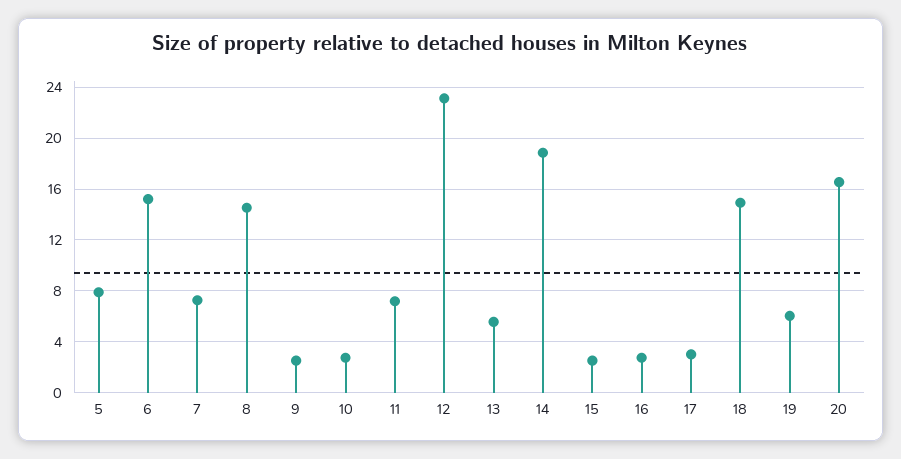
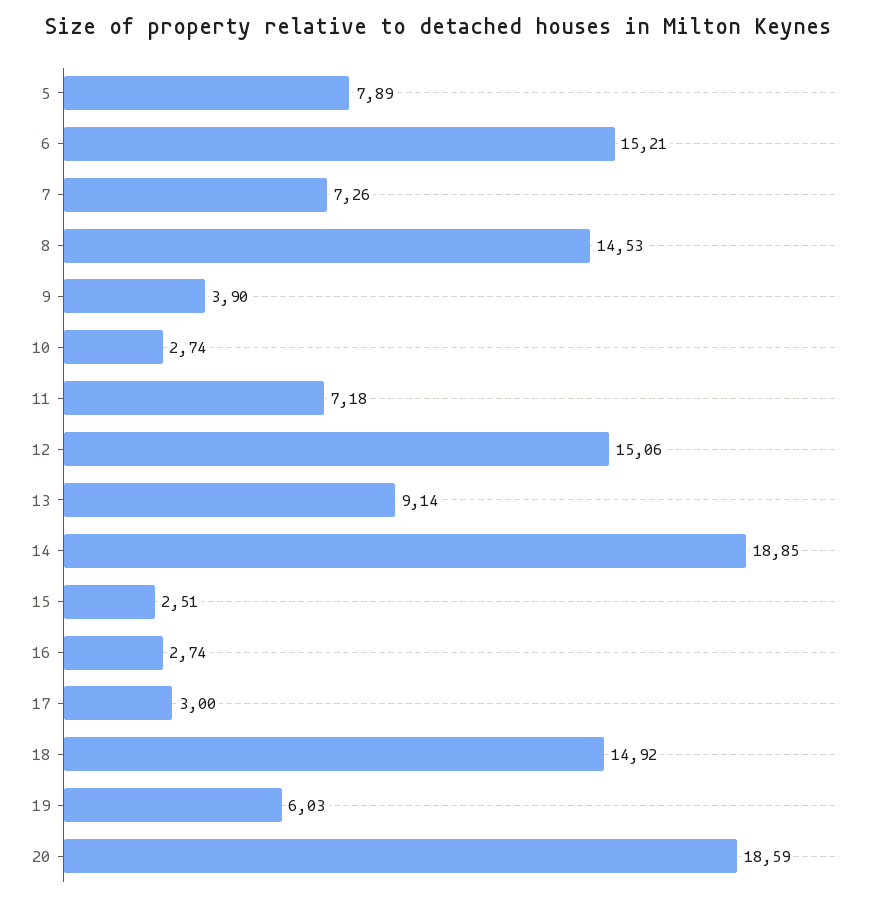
9: 2.5 -> 3.9
12: 23 -> 15.06
13: 5.5 -> 9.14
20: 16.5 -> 18.59

